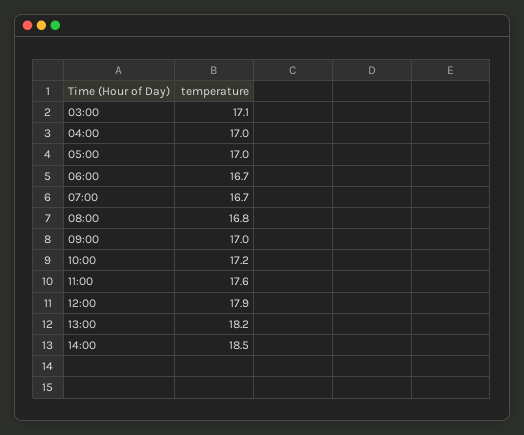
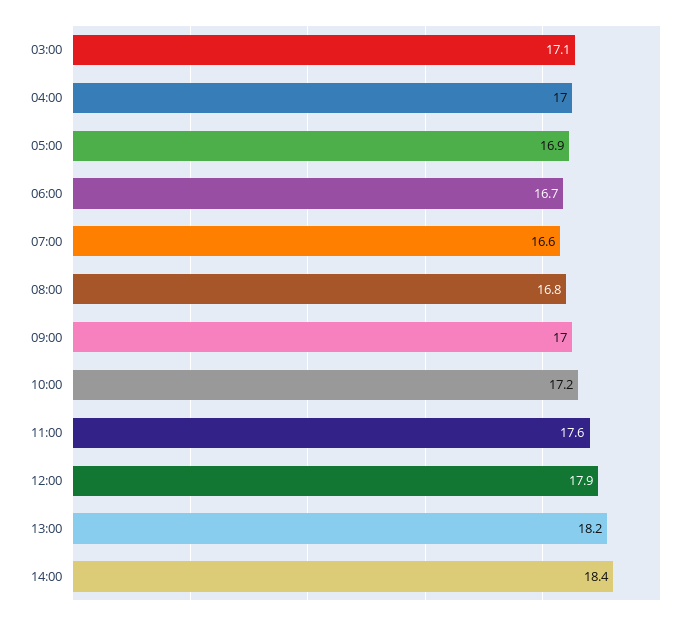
05:00: 17 -> 16.9
07:00: 16.7 -> 16.6
14:00: 18.5 -> 18.4

